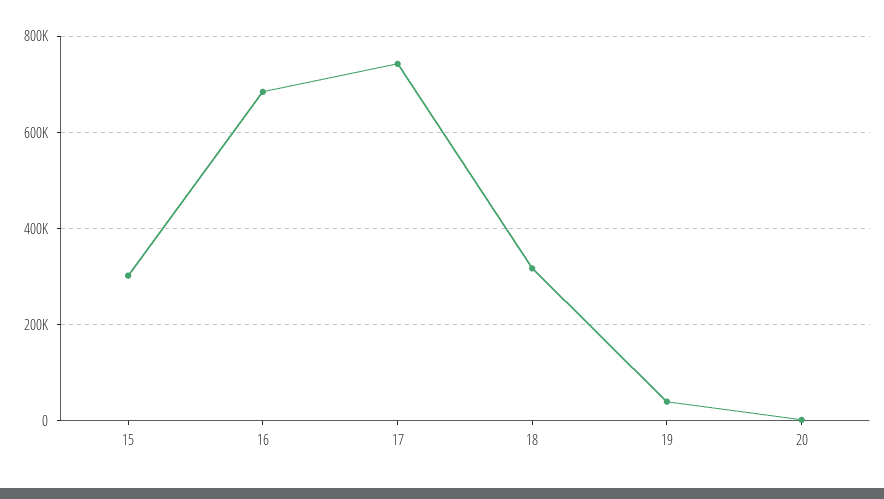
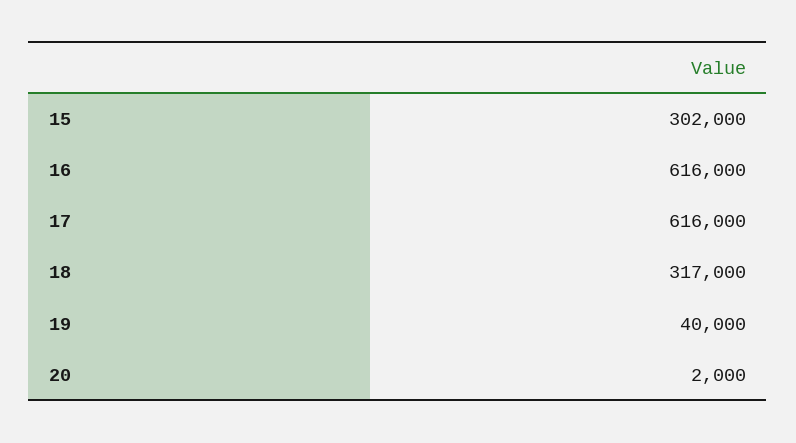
16: 680000 -> 616000
17: 740000 -> 616000

